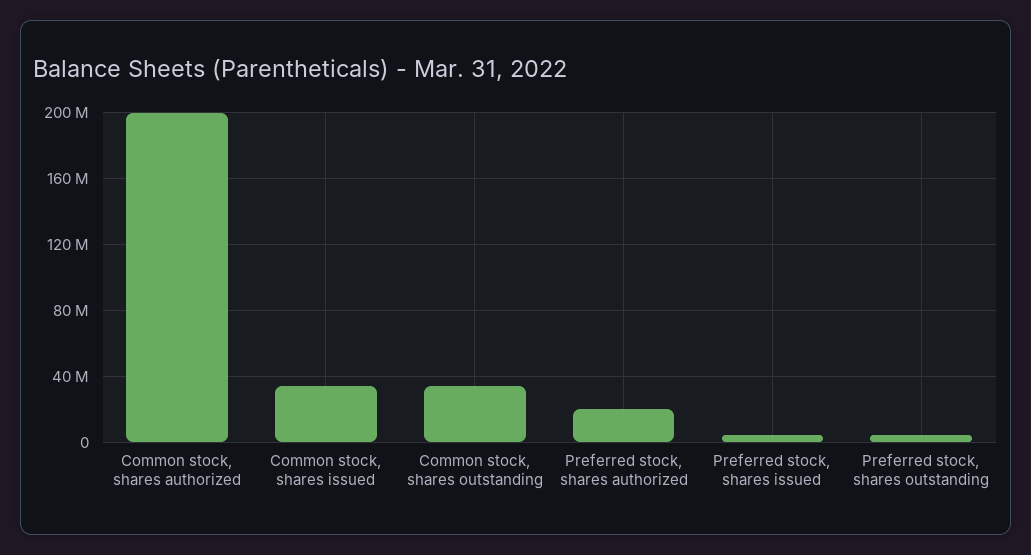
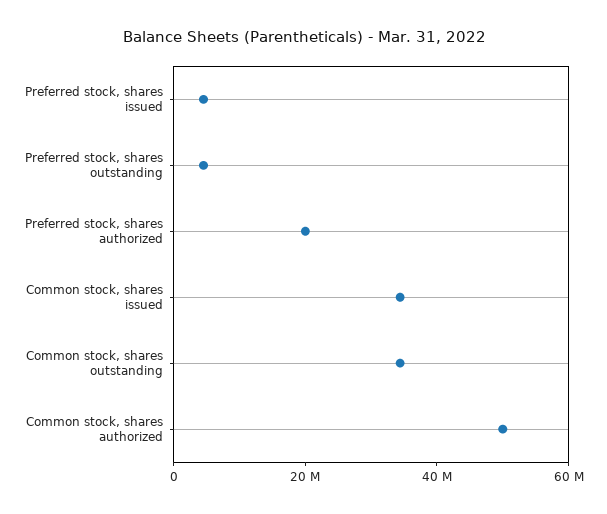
Common stock, shares authorized: 200000000 -> 50000000

